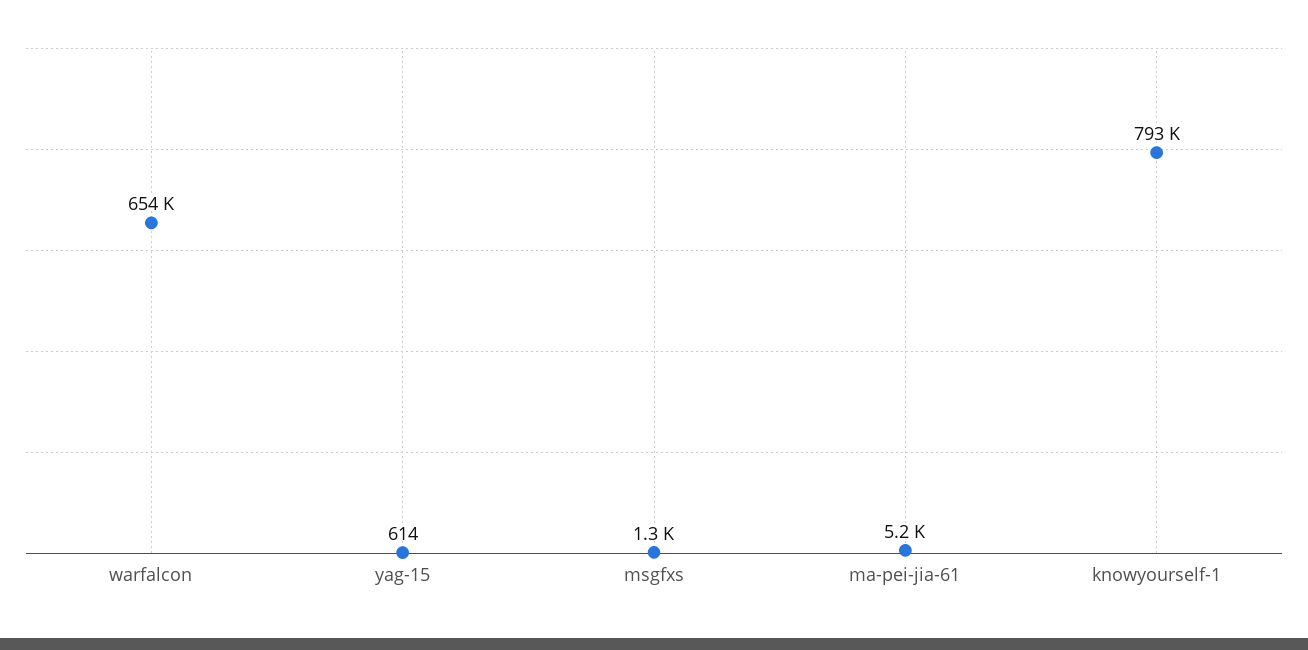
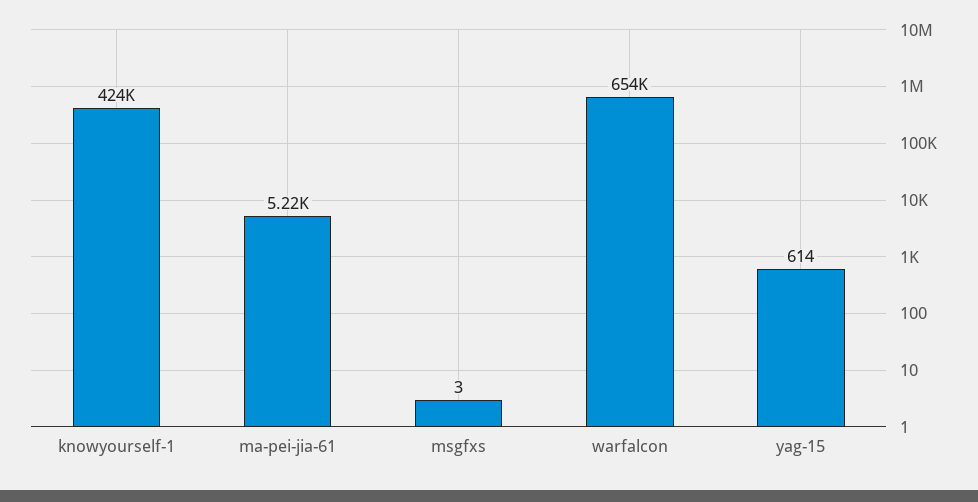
msgfxs: 1300 -> 3
knowyourself-1: 793000 -> 424000

